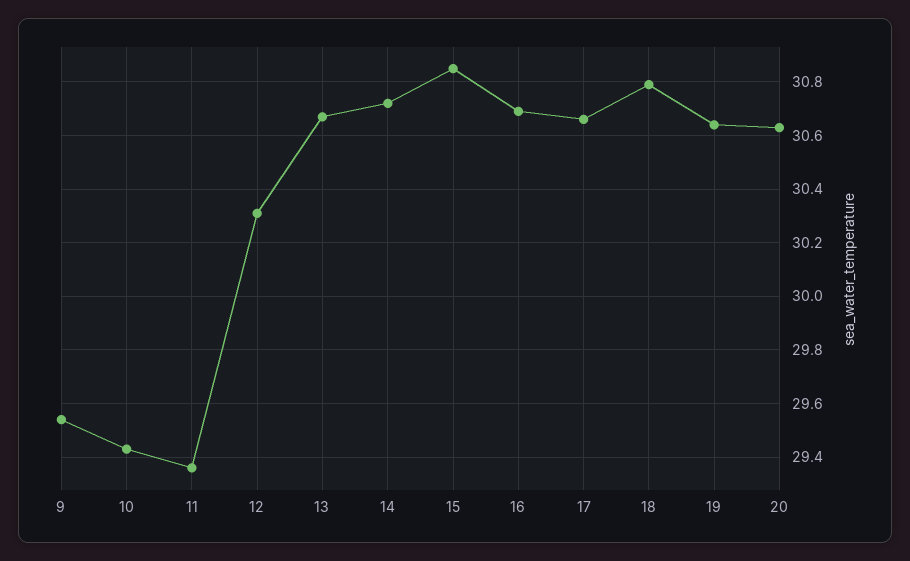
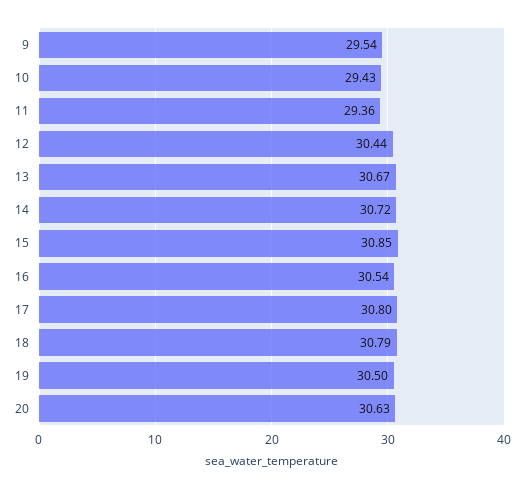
12: 30.3 -> 30.44
16: 30.7 -> 30.54
17: 30.65 -> 30.8
19: 30.65 -> 30.5

